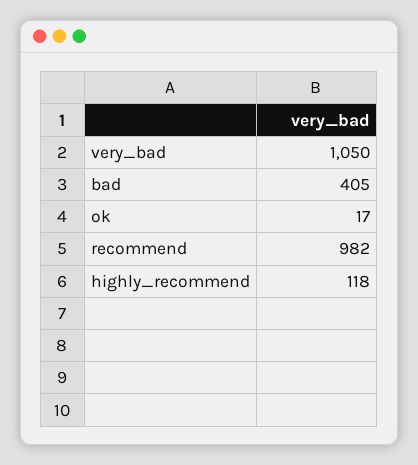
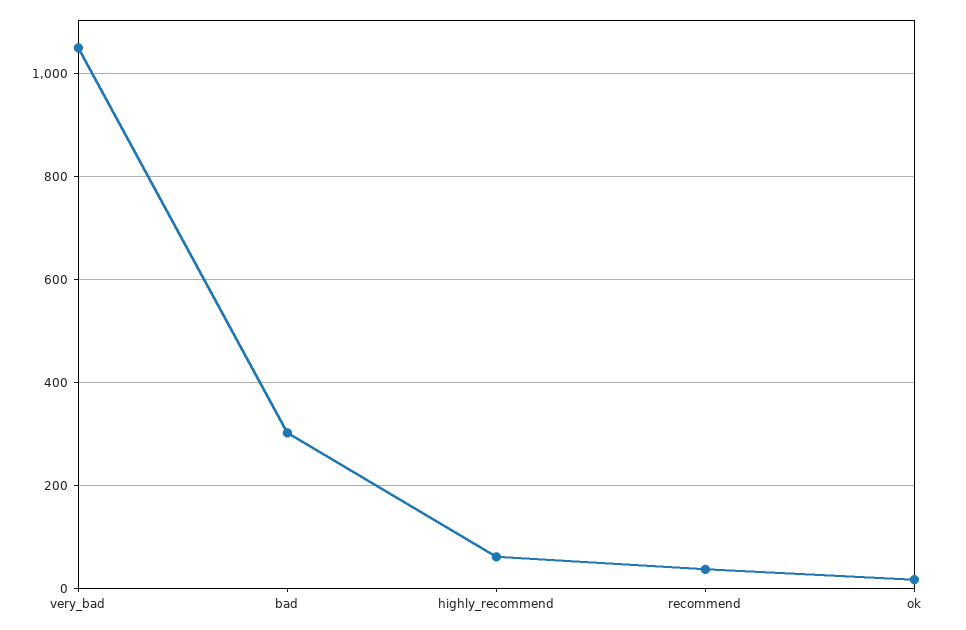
bad: 405 -> 300
recommend: 982 -> 40
highly_recommend: 118 -> 60

